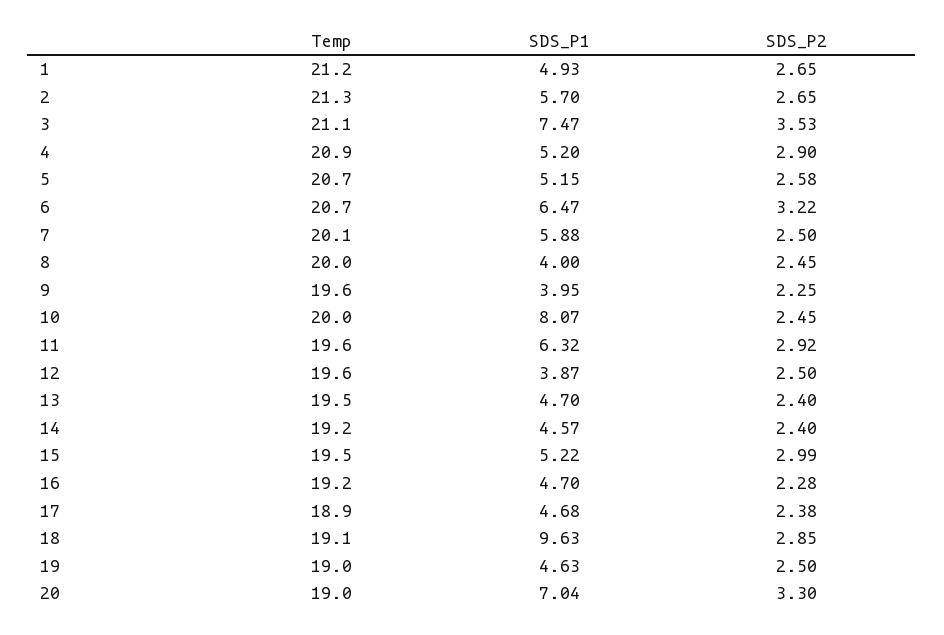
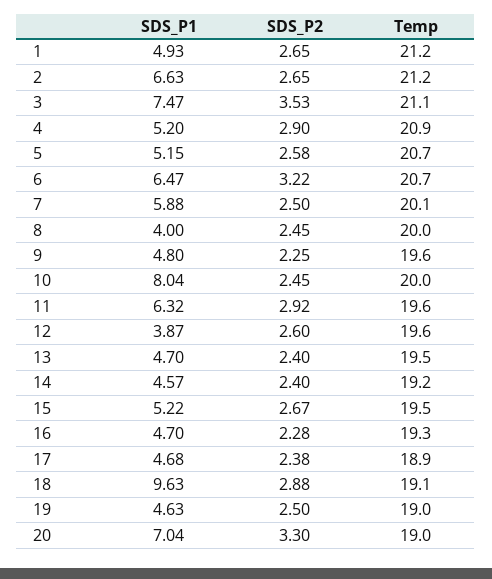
Temp, 2: 21.3 -> 21.2
SDS_P1, 2: 5.7 -> 6.63
SDS_P1, 9: 3.95 -> 4.8
SDS_P1, 10: 8.07 -> 8.04
SDS_P2, 12: 2.5 -> 2.6
SDS_P2, 15: 2.99 -> 2.67
Temp, 16: 19.2 -> 19.3
SDS_P2, 18: 2.85 -> 2.88

